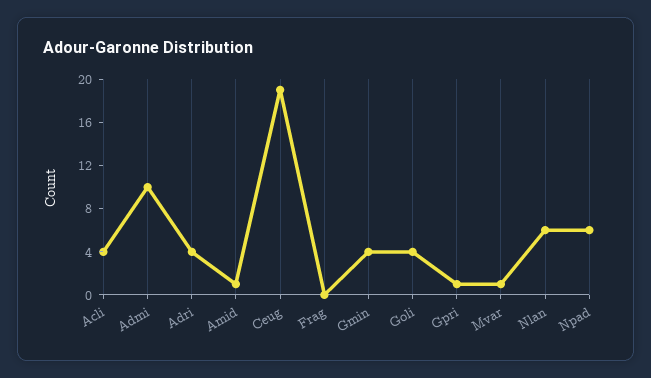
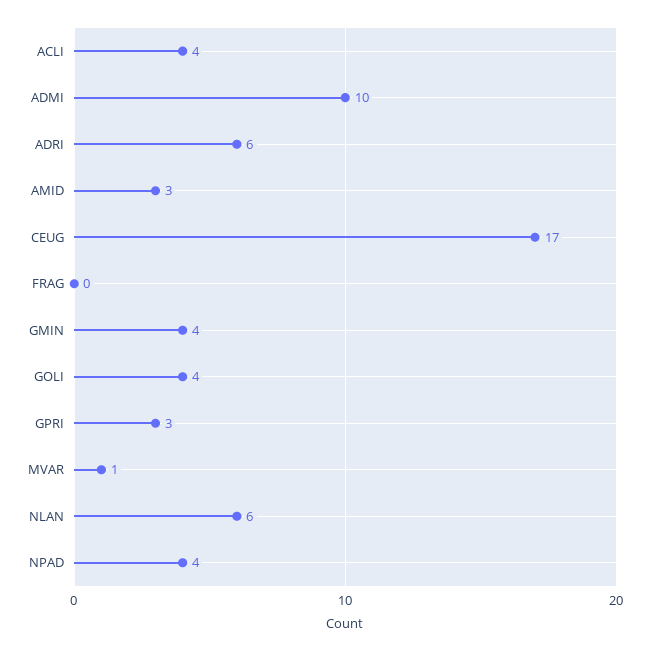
Adri: 4 -> 6
Amid: 1 -> 3
Ceug: 19 -> 17
Gpri: 1 -> 3
Npad: 6 -> 4

